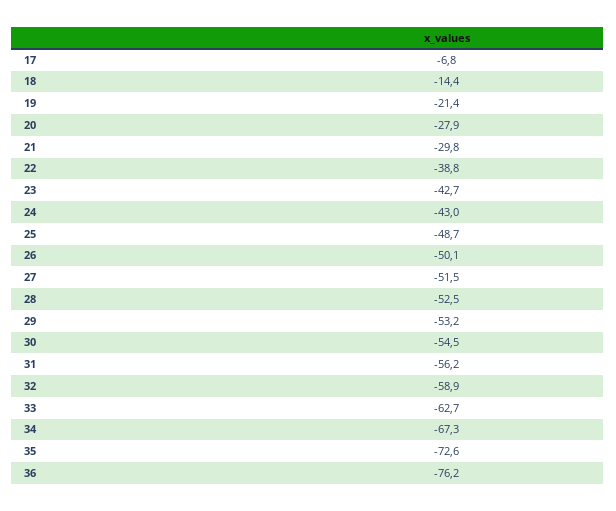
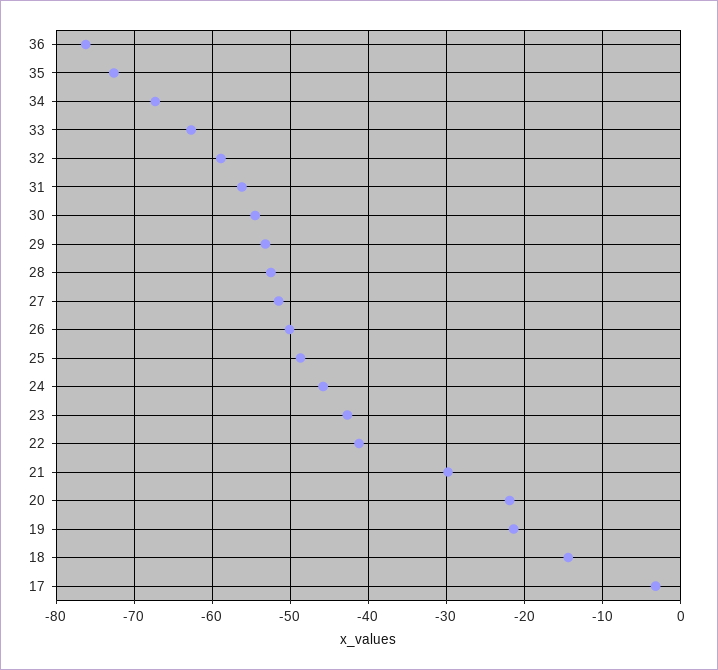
17: -6.8 -> -3
20: -27.9 -> -22
22: -38.8 -> -41
24: -43 -> -46

